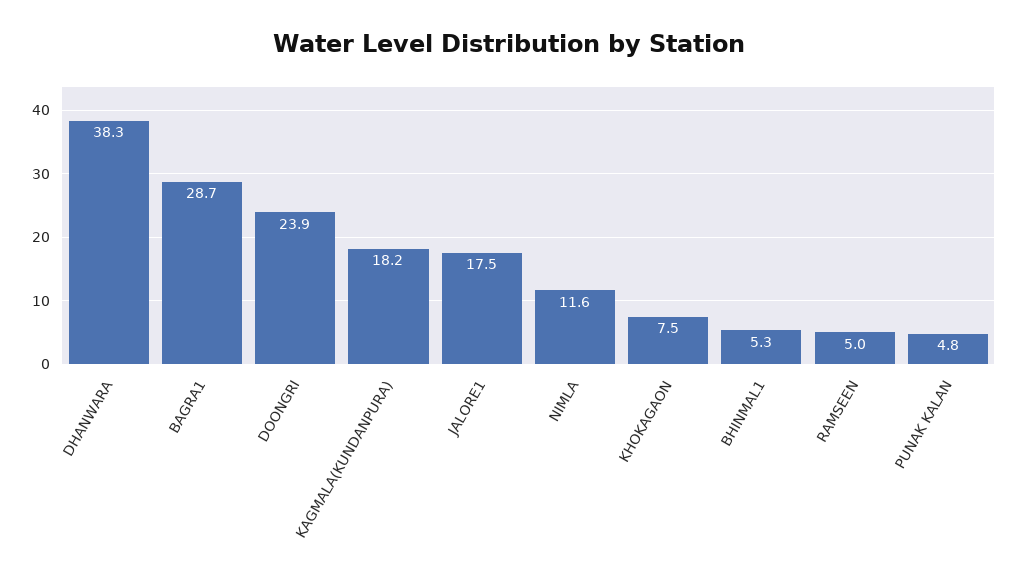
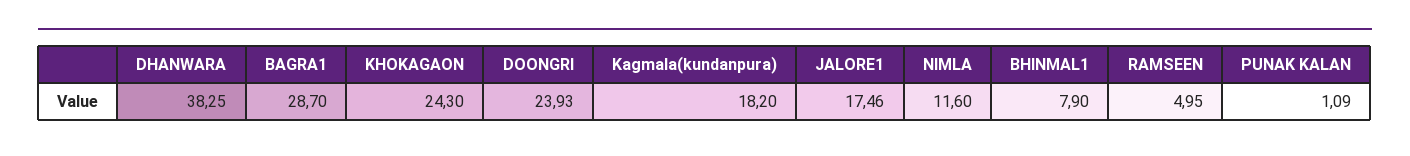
KHOKAGAON: 7.5 -> 24.3
BHINMAL1: 5.3 -> 7.9
PUNAK KALAN: 4.8 -> 1.09

